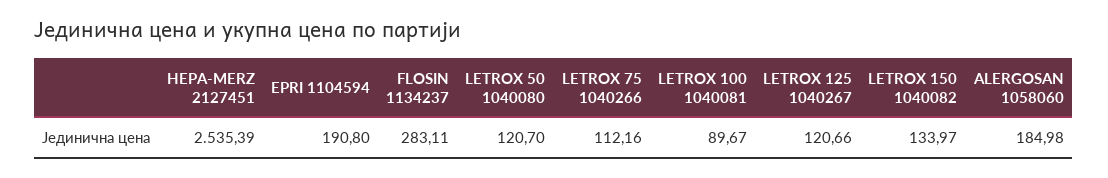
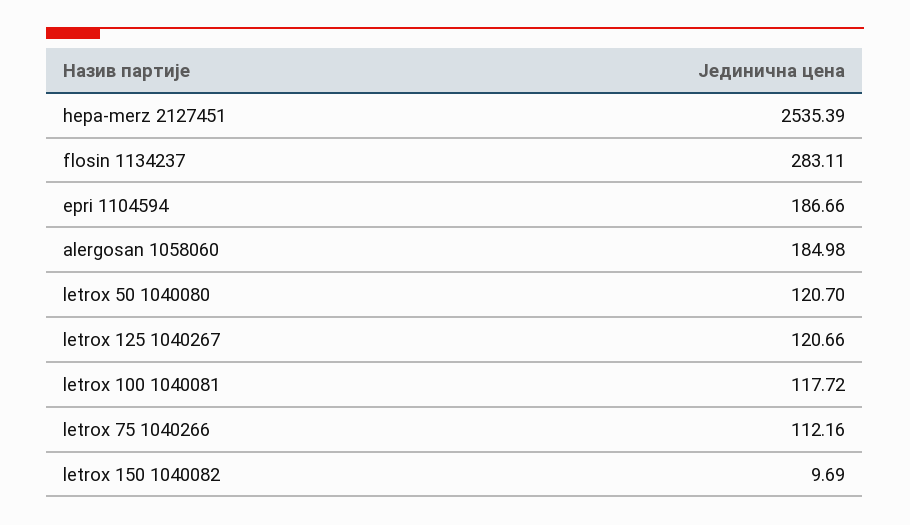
EPRI 1104594: 190.8 -> 186.66
LETROX 100 1040081: 89.67 -> 117.72
LETROX 150 1040082: 133.97 -> 9.69

